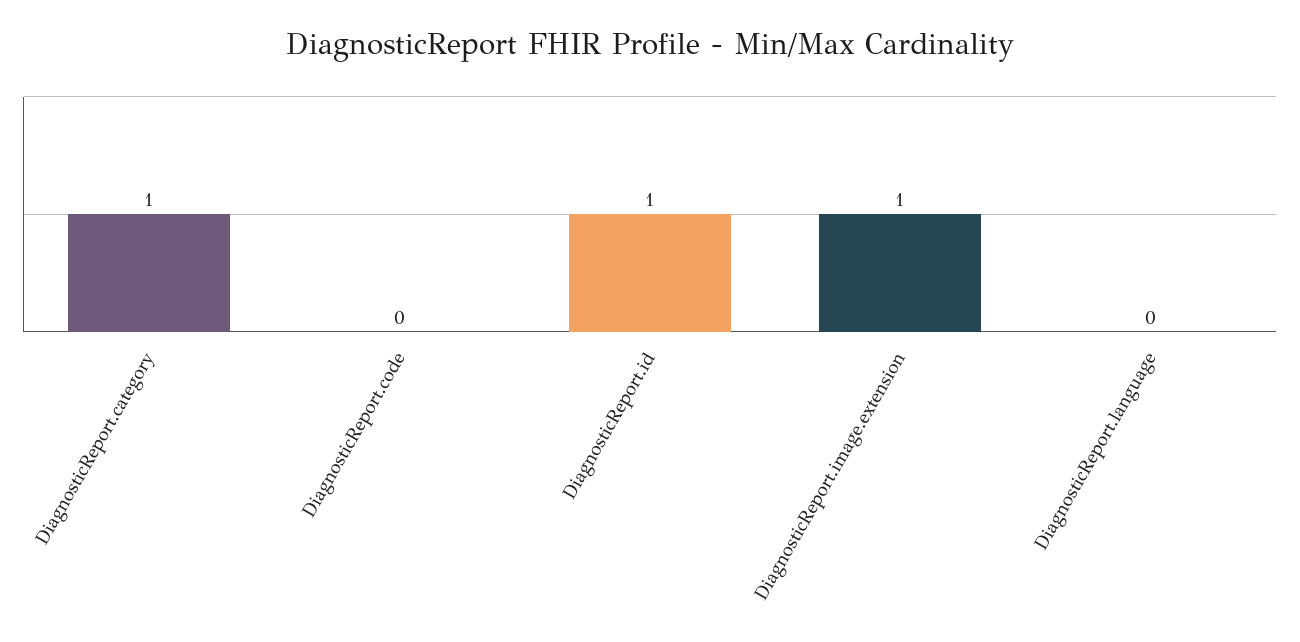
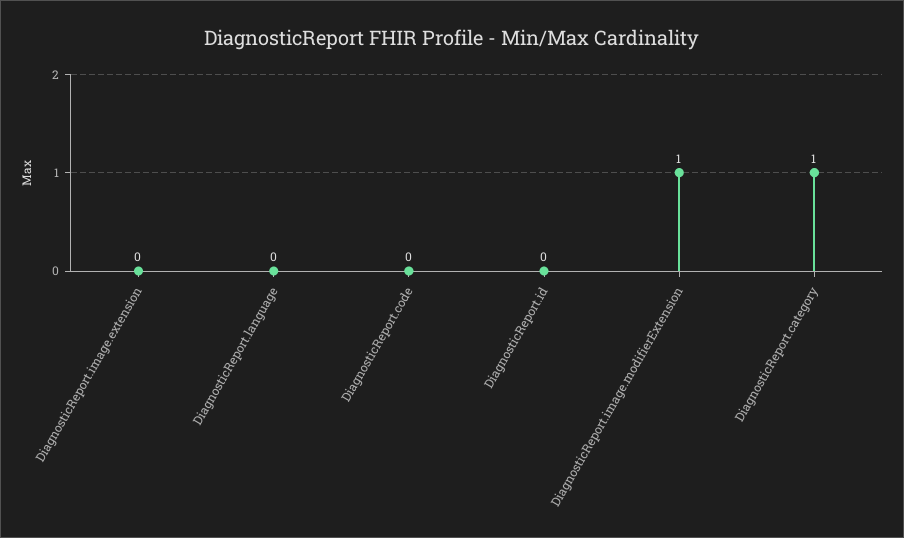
DiagnosticReport.id: 1 -> 0
DiagnosticReport.image.extension: 1 -> 0
DiagnosticReport.image.modifierExtension: none -> 1

